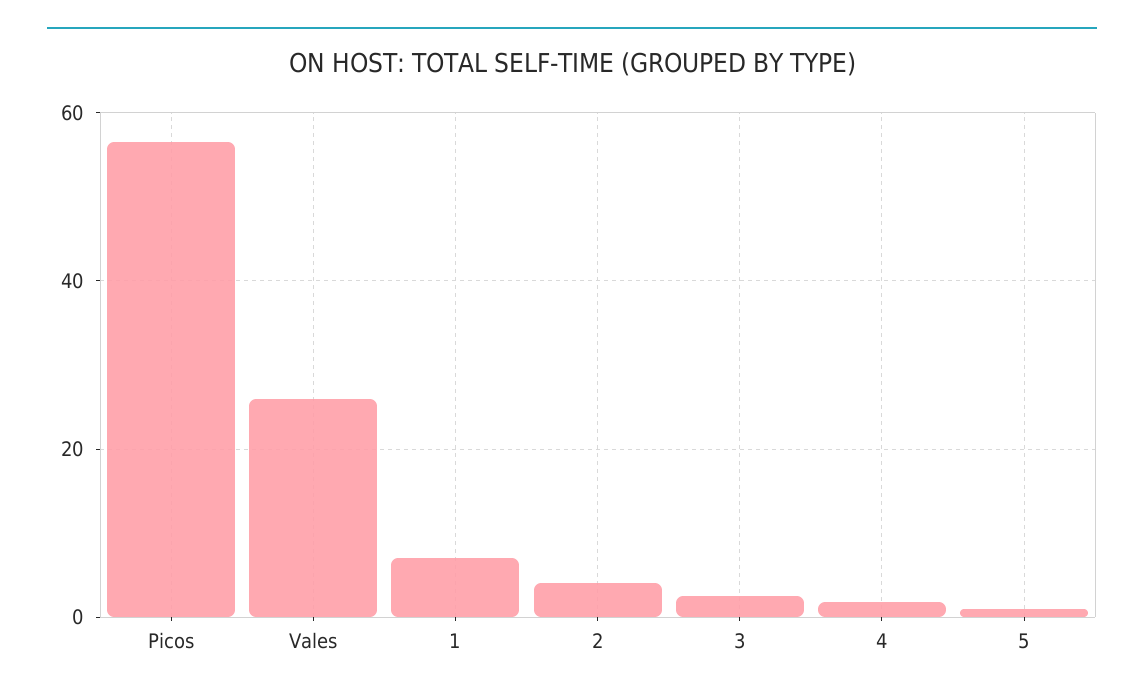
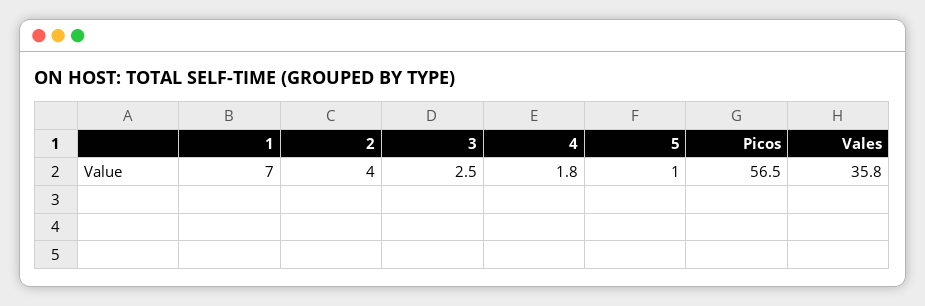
Vales: 26 -> 35.8

